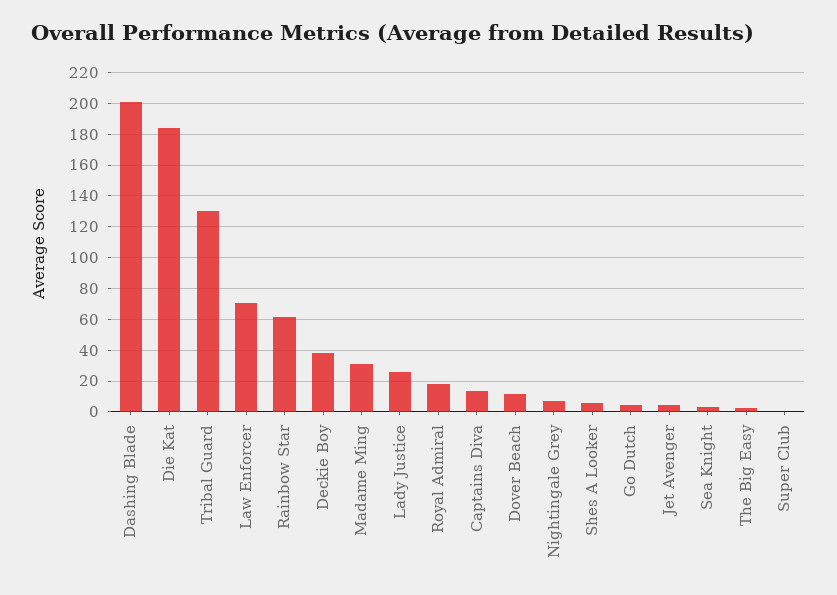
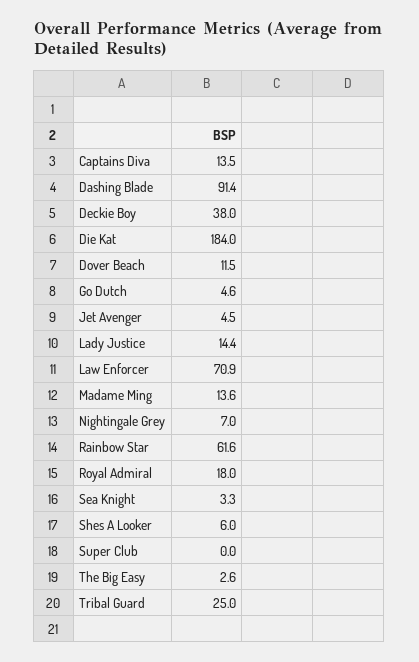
Dashing Blade: 200 -> 91.4
Tribal Guard: 130 -> 25
Madame Ming: 30 -> 13.6
Lady Justice: 25 -> 14.4

